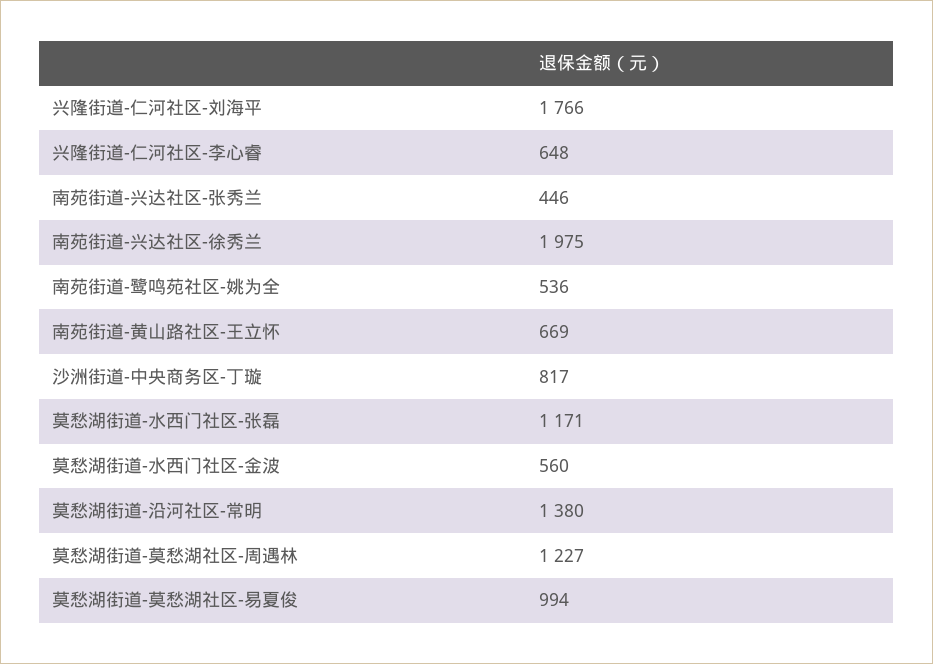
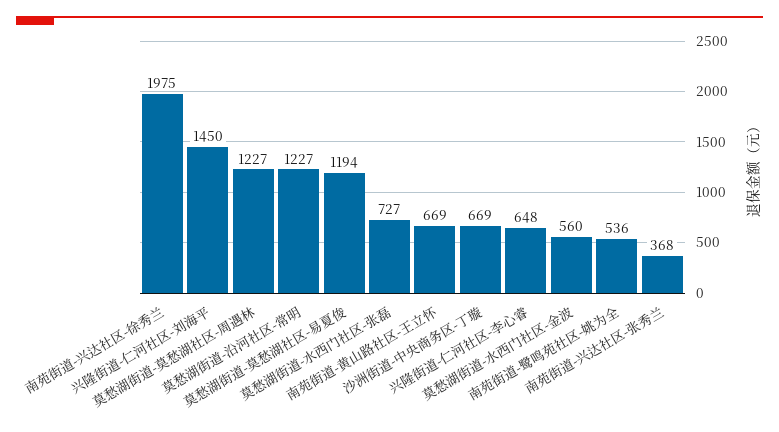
兴隆街道-仁河社区-刘海平: 1766 -> 1450
南苑街道-兴达社区-张秀兰: 446 -> 368
沙洲街道-中央商务区-丁璇: 817 -> 669
莫愁湖街道-水西门社区-张磊: 1171 -> 727
莫愁湖街道-沿河社区-常明: 1380 -> 1227
莫愁湖街道-莫愁湖社区-易夏俊: 994 -> 1194

